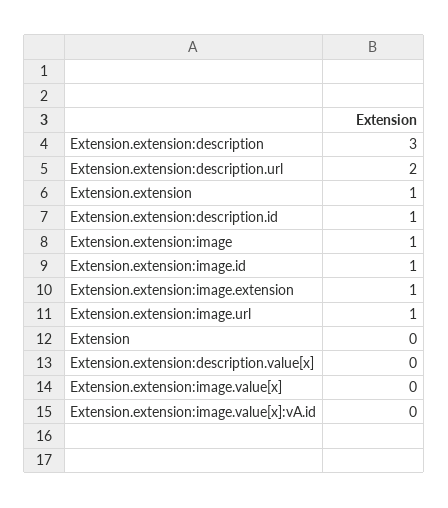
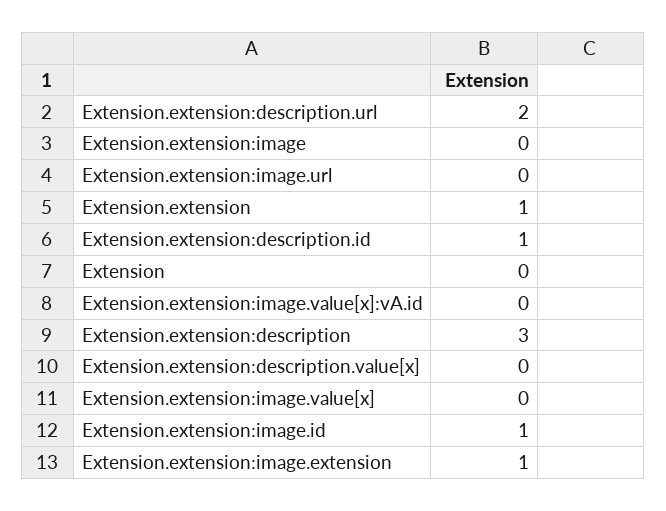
Extension.extension:image: 1 -> 0
Extension.extension:image.url: 1 -> 0

